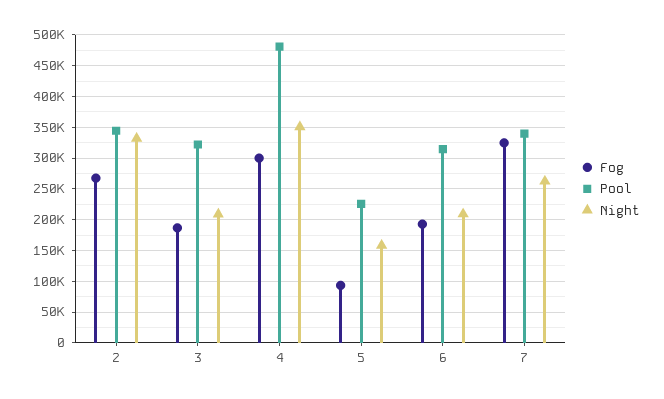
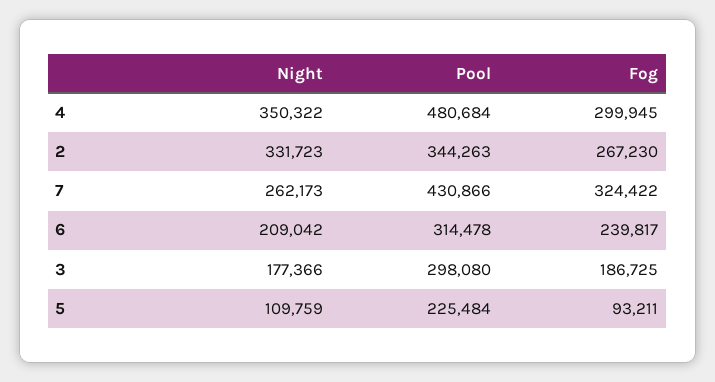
Pool, 3: 320000 -> 298080
Night, 3: 210000 -> 177366
Night, 5: 160000 -> 109759
Fog, 6: 190000 -> 239817
Pool, 7: 340000 -> 430866

